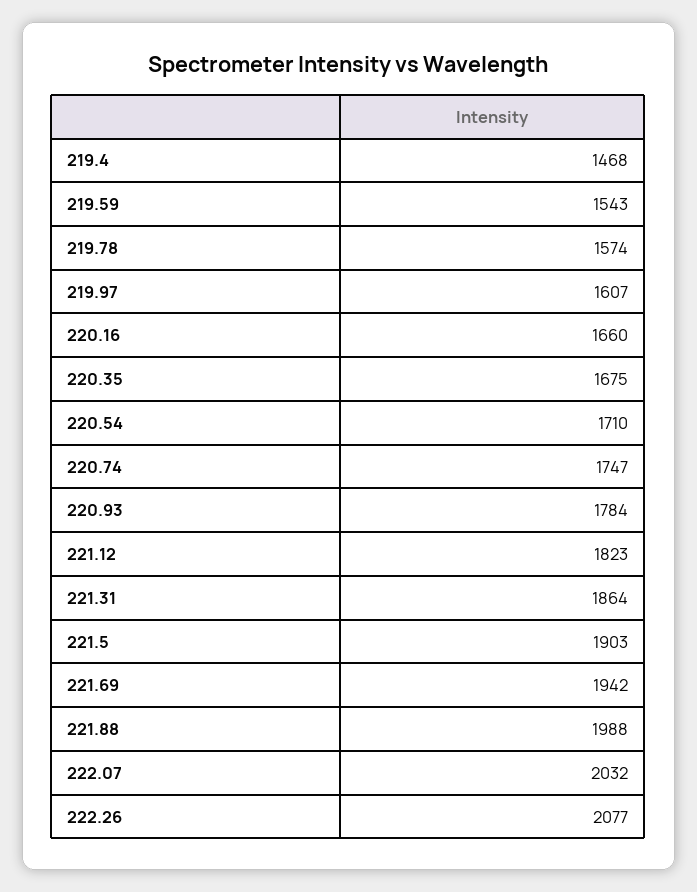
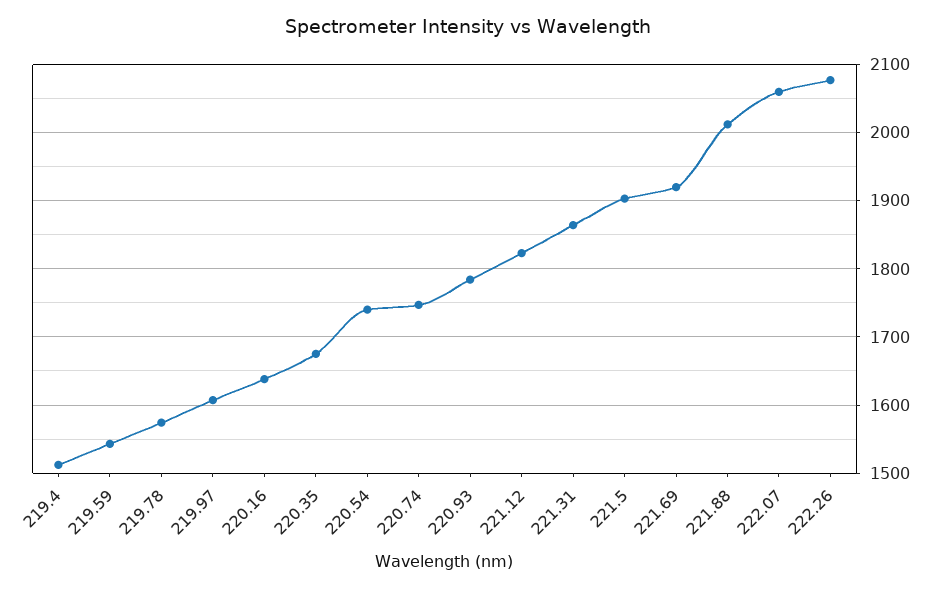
219.4: 1468 -> 1510
220.16: 1660 -> 1640
220.54: 1710 -> 1740
221.69: 1942 -> 1920
221.88: 1988 -> 2010
222.07: 2032 -> 2060

